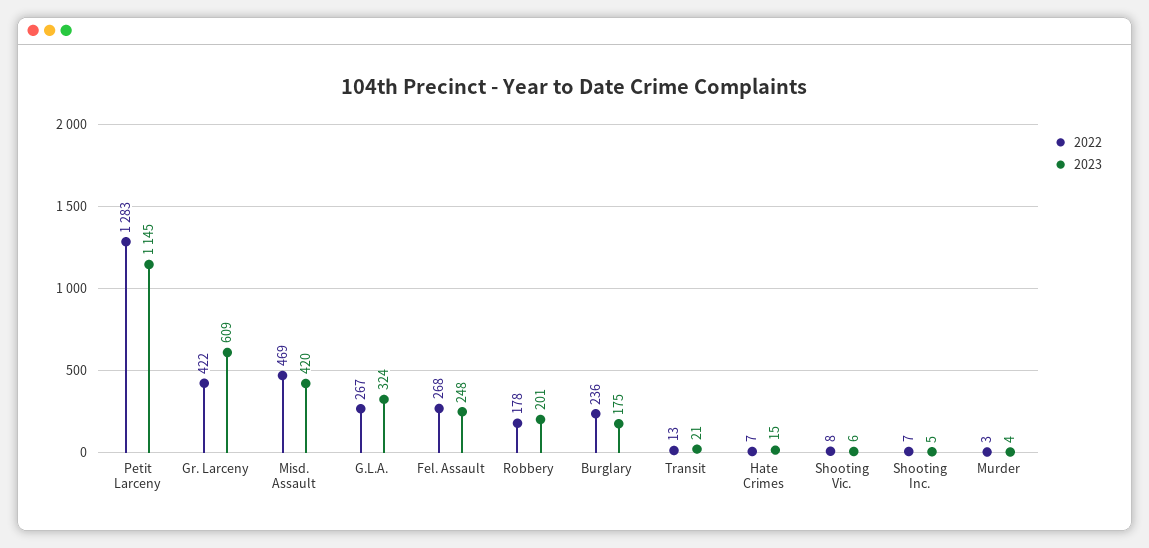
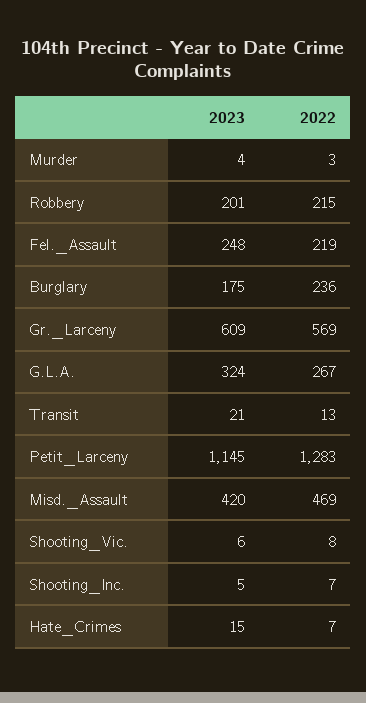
2022, Gr. Larceny: 422 -> 569
2022, Fel. Assault: 268 -> 219
2022, Robbery: 178 -> 215

